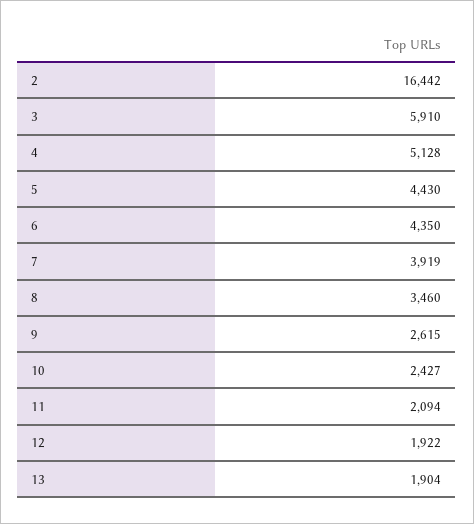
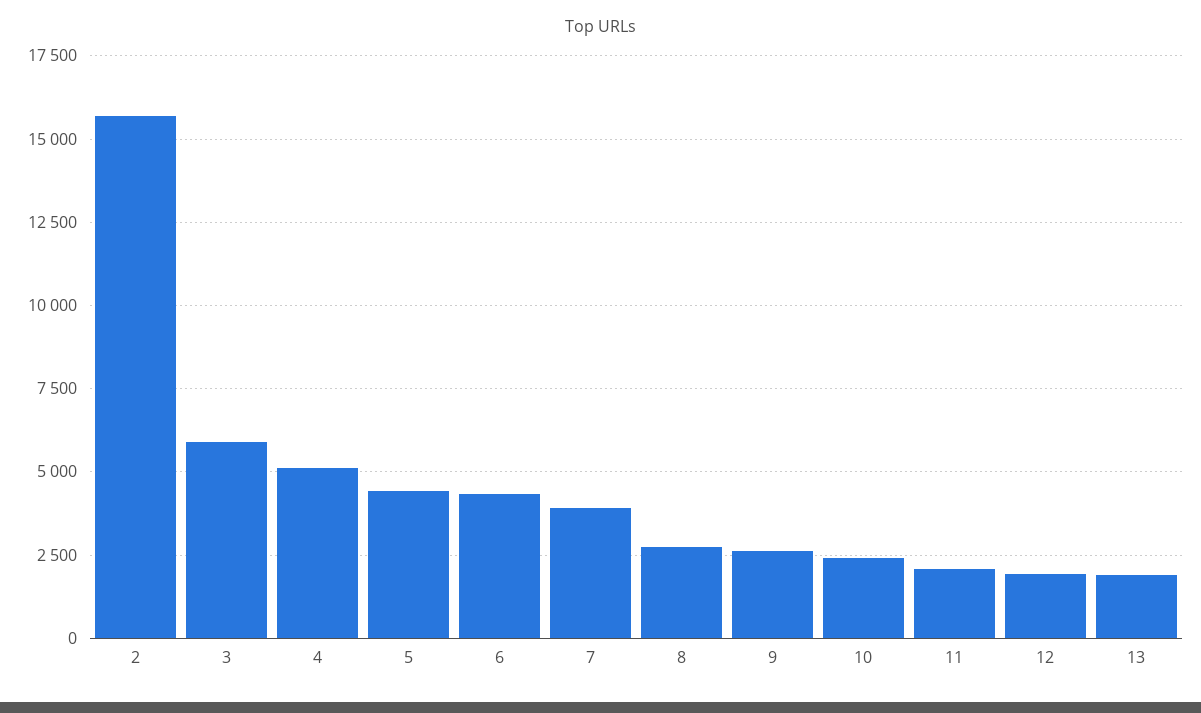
2: 16442 -> 15750
8: 3460 -> 2750

